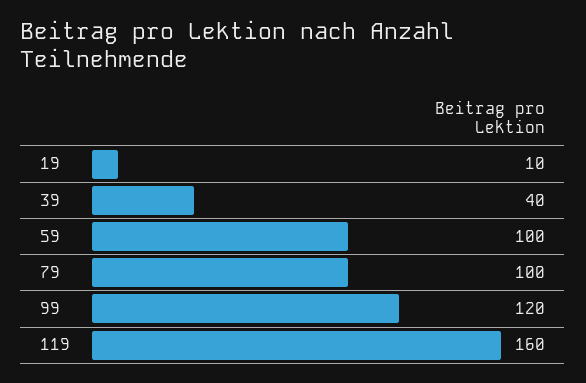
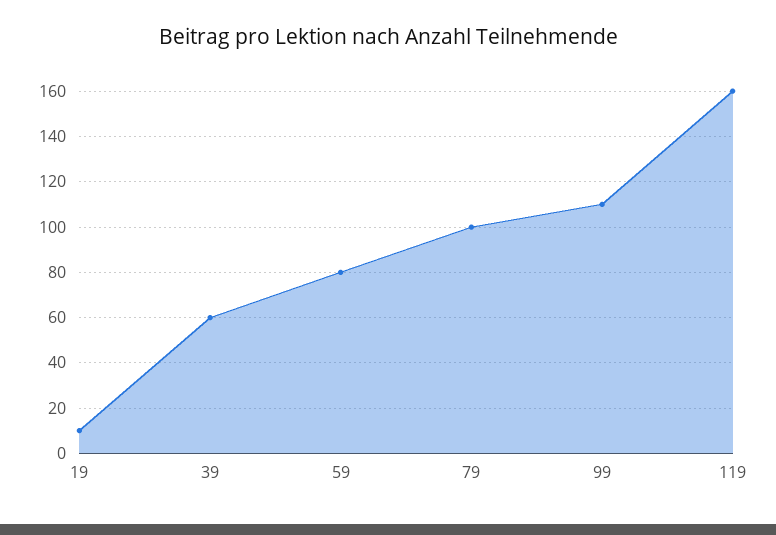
39: 40 -> 60
59: 100 -> 80
99: 120 -> 110

